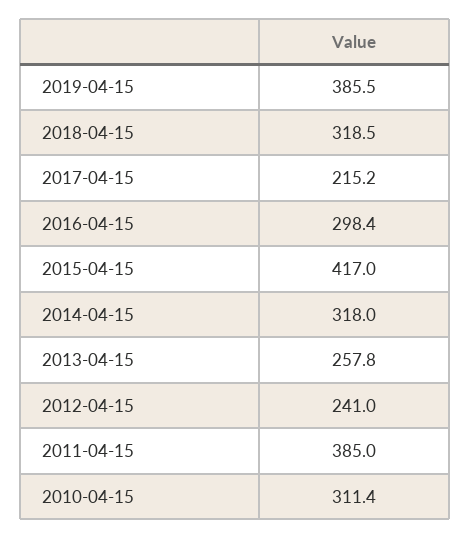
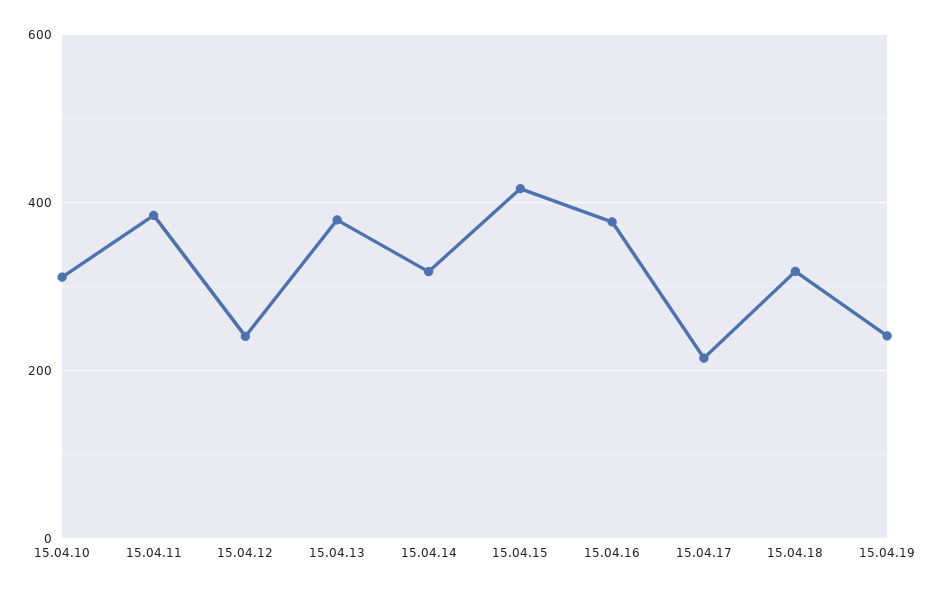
2019-04-15: 385.5 -> 240
2016-04-15: 298.4 -> 380
2013-04-15: 257.8 -> 380

